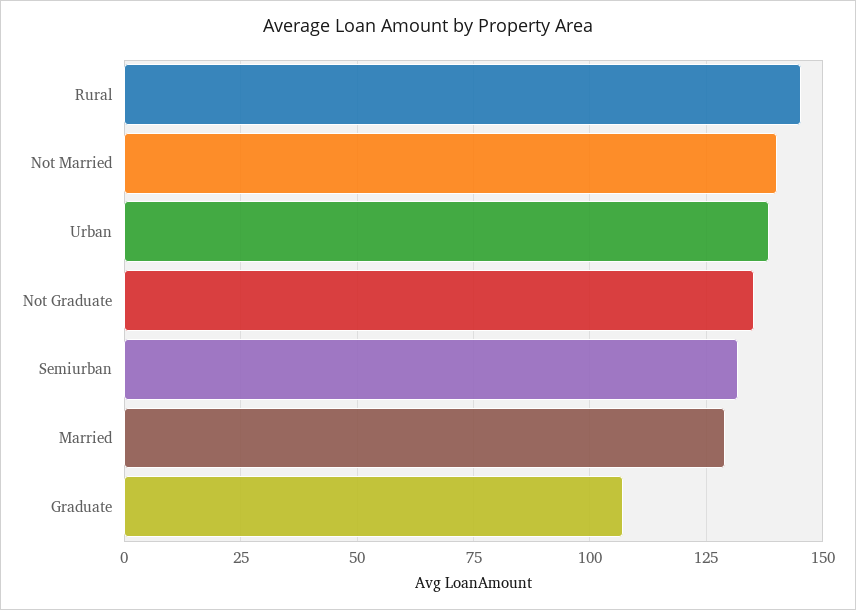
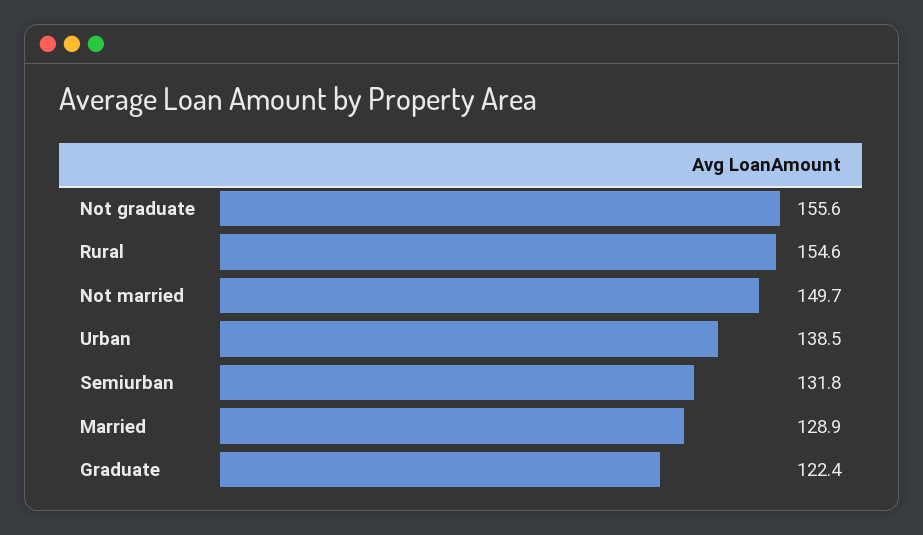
Rural: 145 -> 154.6
Not Married: 140 -> 149.7
Not Graduate: 135 -> 155.6
Graduate: 107.5 -> 122.4

